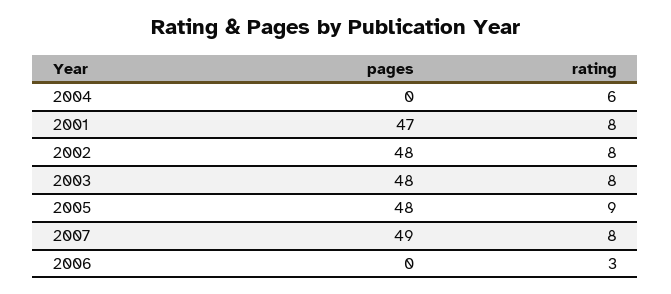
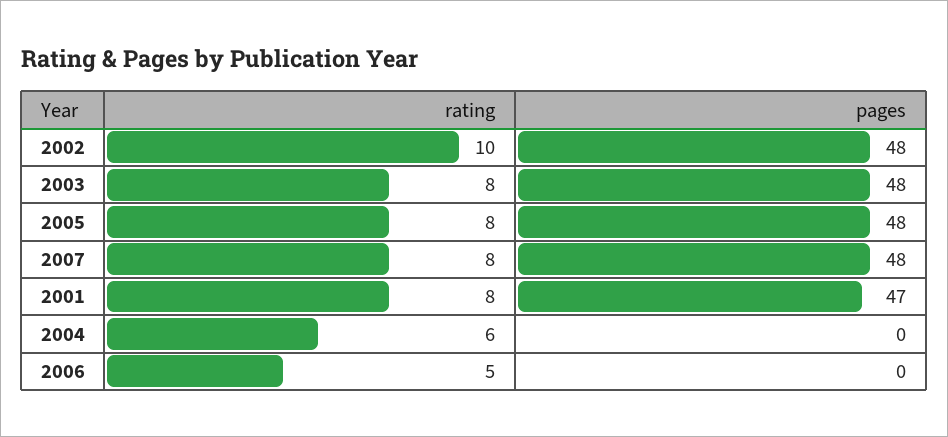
rating, 2002: 8 -> 10
rating, 2005: 9 -> 8
pages, 2007: 49 -> 48
rating, 2006: 3 -> 5

